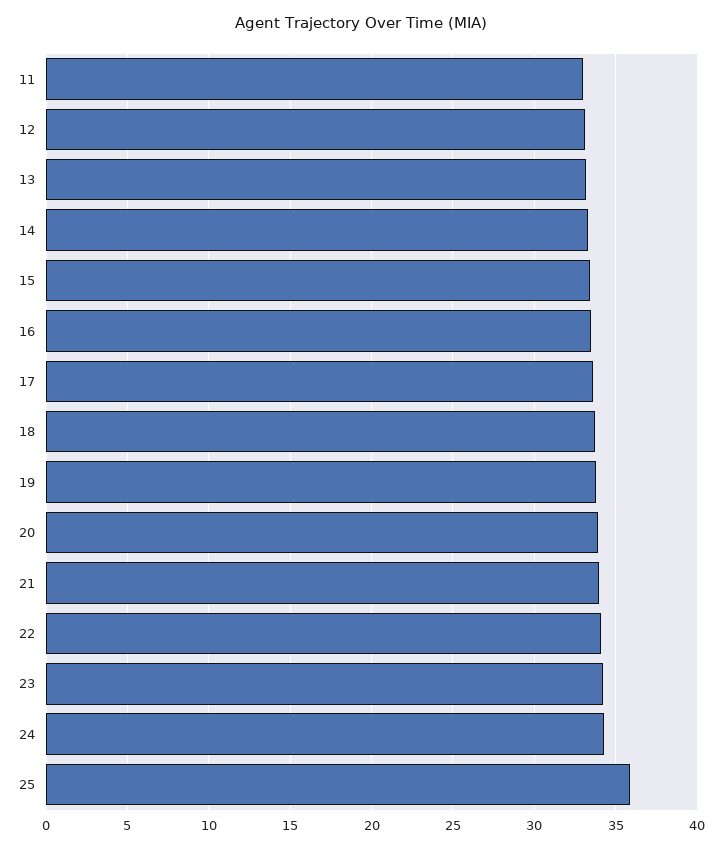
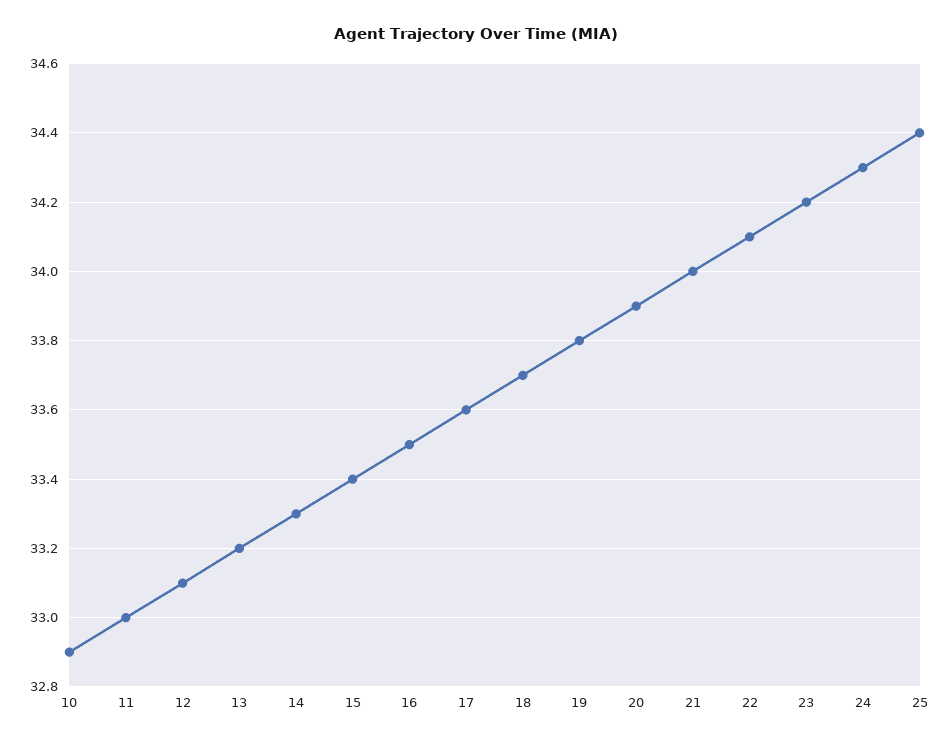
25: 36 -> 34.4
10: none -> 32.9

